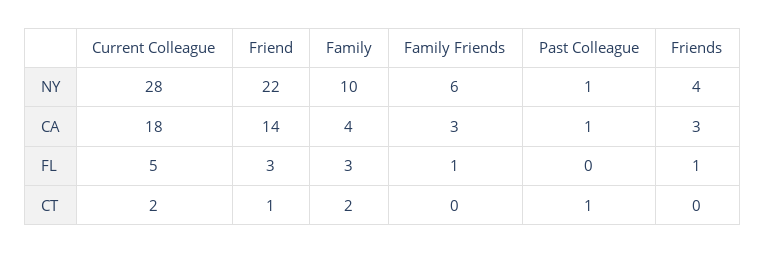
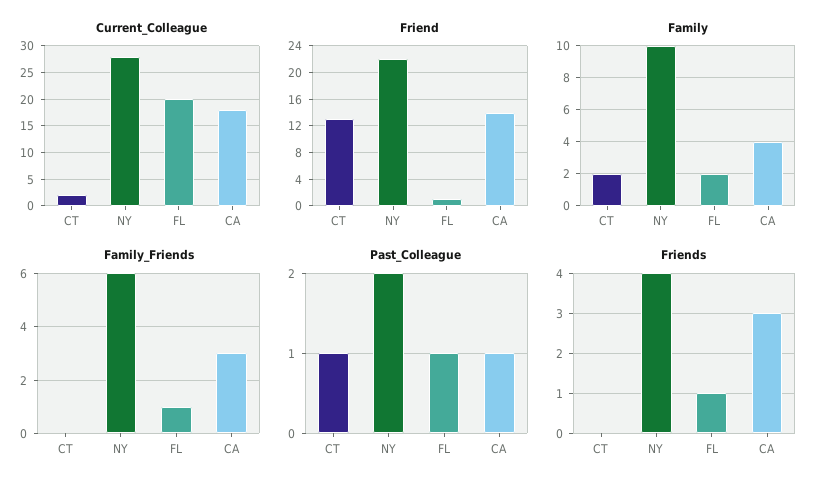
Past Colleague, NY: 1 -> 2
Current Colleague, FL: 5 -> 20
Friend, FL: 3 -> 1
Family, FL: 3 -> 2
Past Colleague, FL: 0 -> 1
Friend, CT: 1 -> 13

